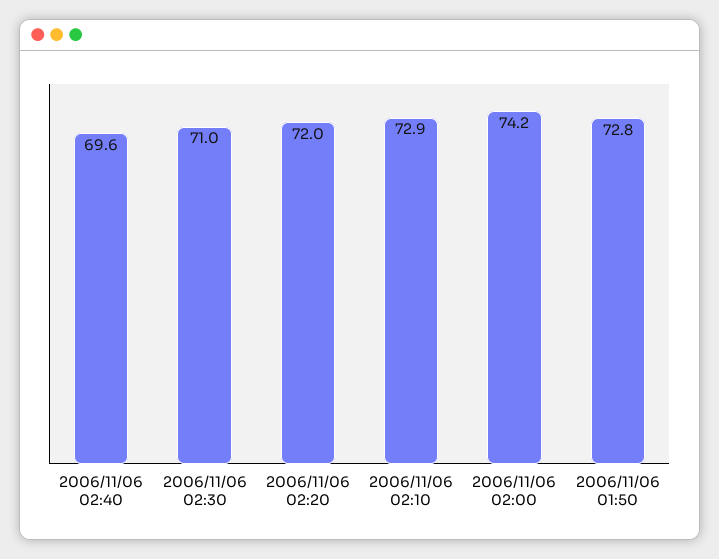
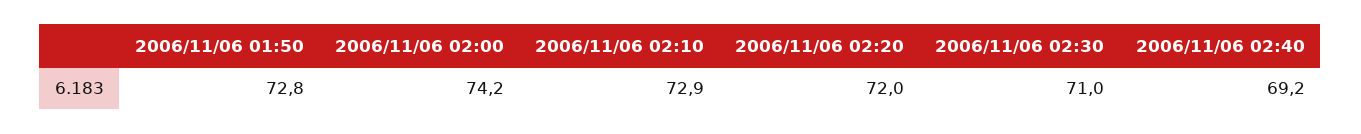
2006/11/06 02:40: 69.6 -> 69.2

